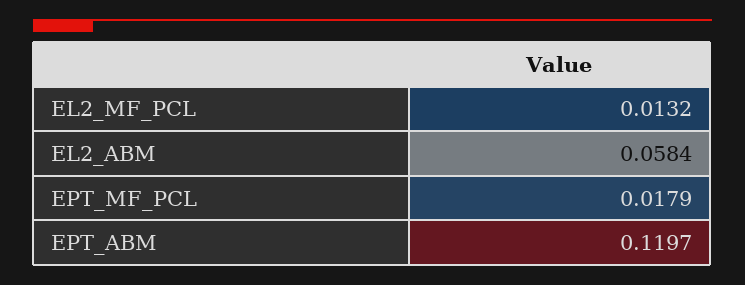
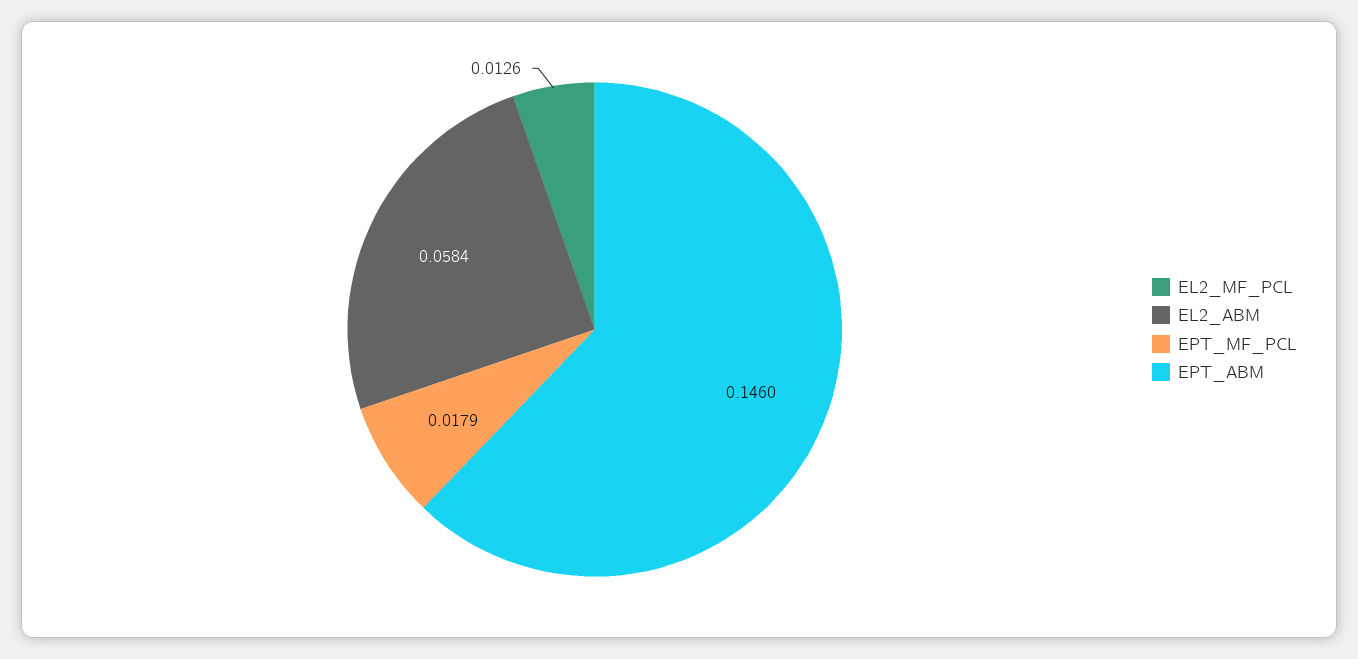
EL2_MF_PCL: 0.0132 -> 0.0126
EPT_ABM: 0.1197 -> 0.146

